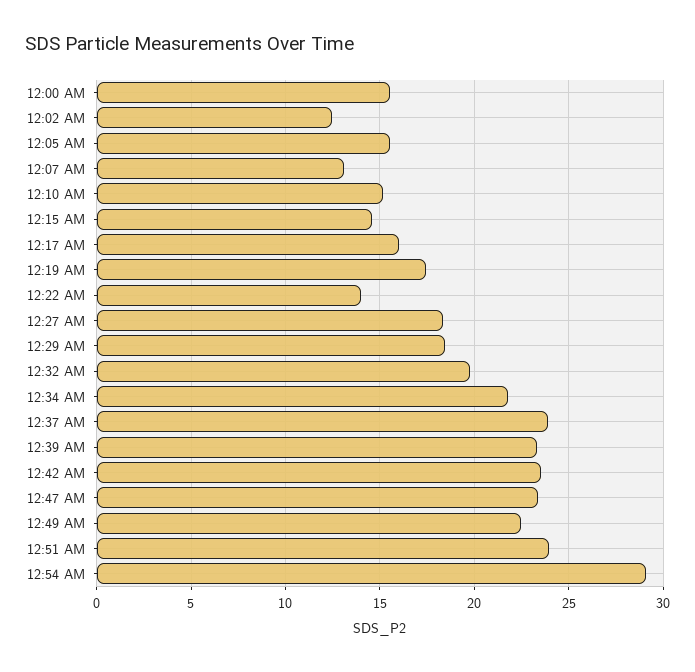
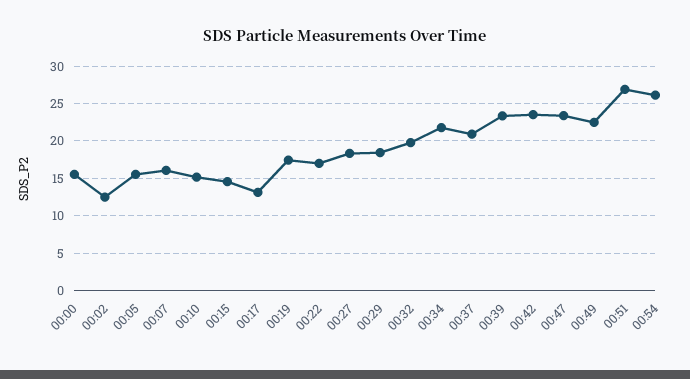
12:07 AM: 13 -> 16
12:17 AM: 16 -> 13
12:22 AM: 14 -> 17
12:37 AM: 24 -> 21
12:51 AM: 24 -> 27
12:54 AM: 29 -> 26

